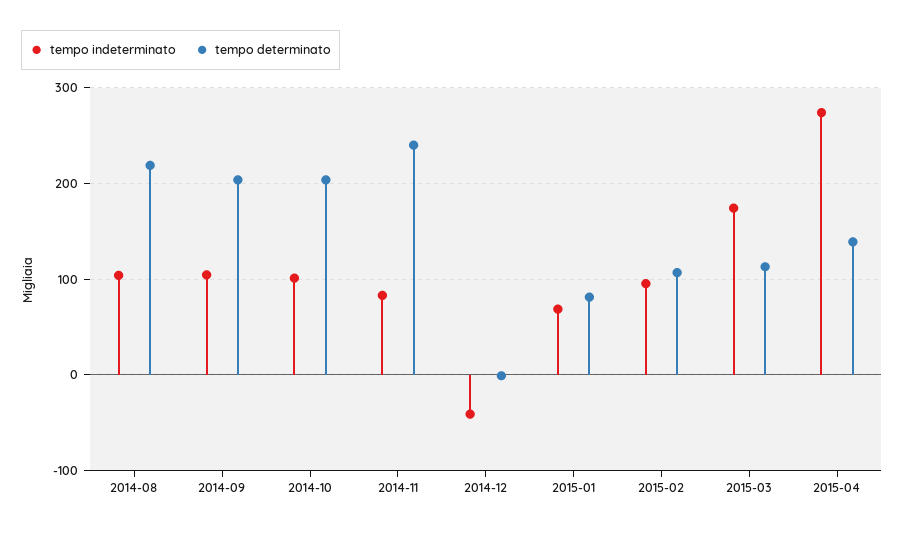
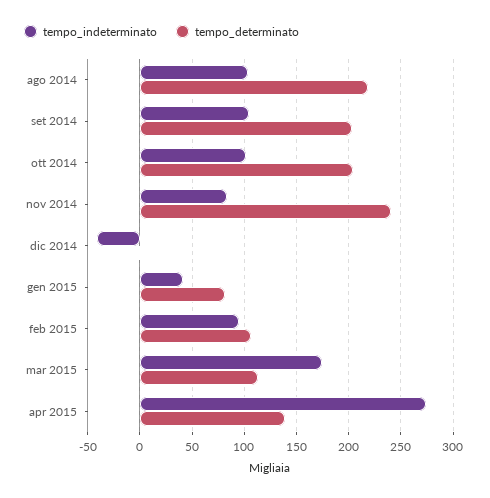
tempo indeterminato, 2015-01: 70 -> 40

